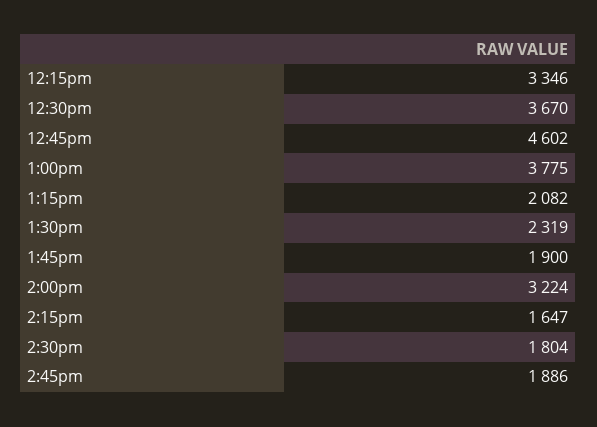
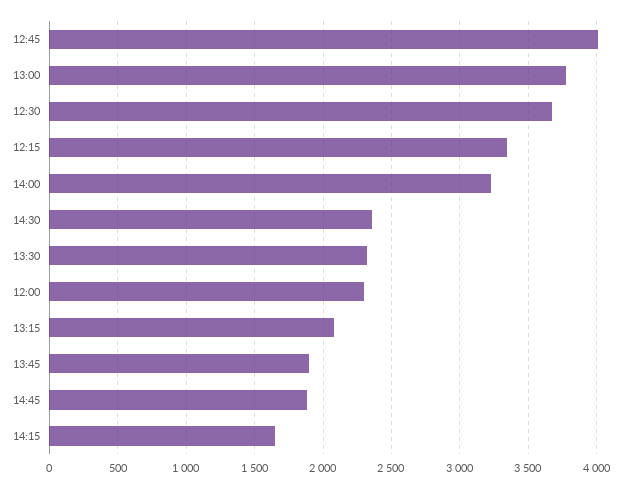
12:45pm: 4602 -> 4000
2:30pm: 1804 -> 2350
12:00: none -> 2300

